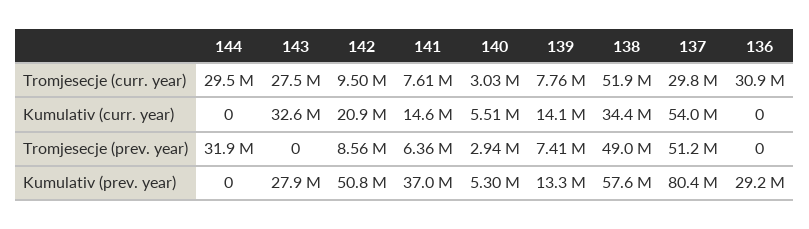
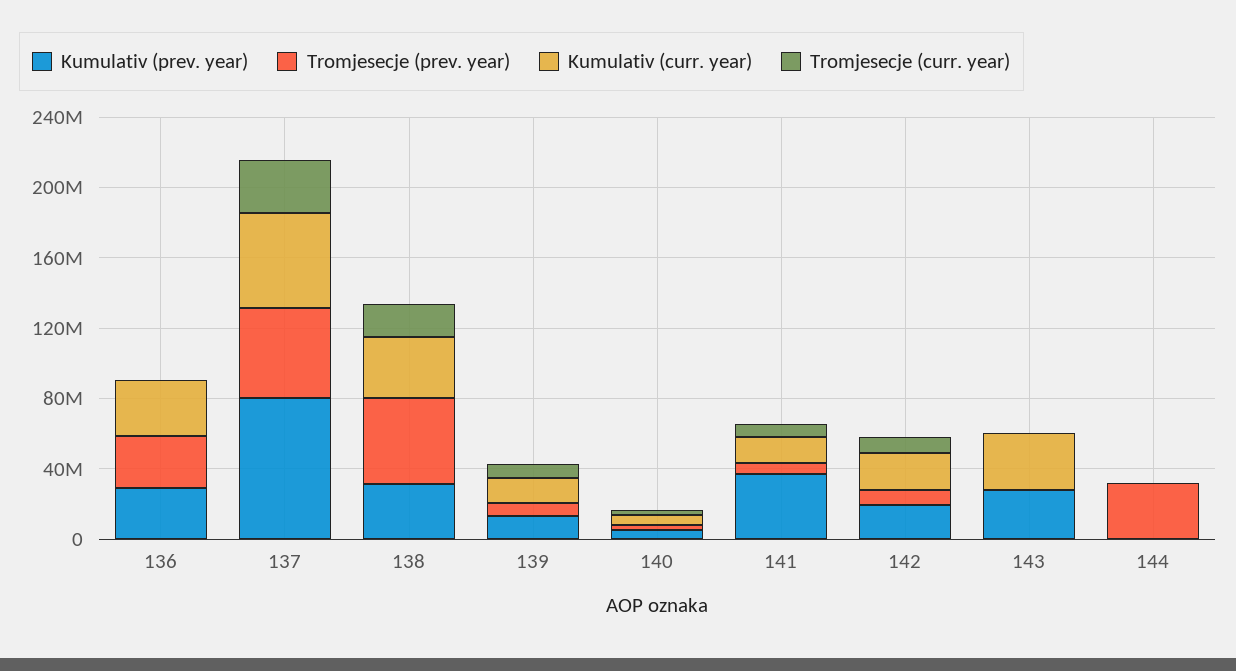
Tromjesecje (curr. year), 144: 29500000 -> 0
Tromjesecje (curr. year), 143: 27500000 -> 0
Tromjesecje (curr. year), 138: 51900000 -> 20000000
Tromjesecje (curr. year), 136: 30900000 -> 0
Kumulativ (curr. year), 136: 0 -> 30000000
Tromjesecje (prev. year), 136: 0 -> 30000000
Kumulativ (prev. year), 142: 50800000 -> 20000000
Kumulativ (prev. year), 138: 57600000 -> 30000000

